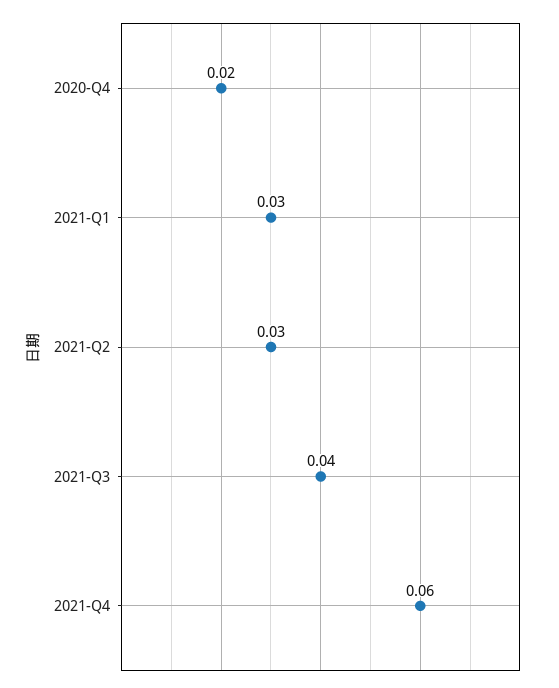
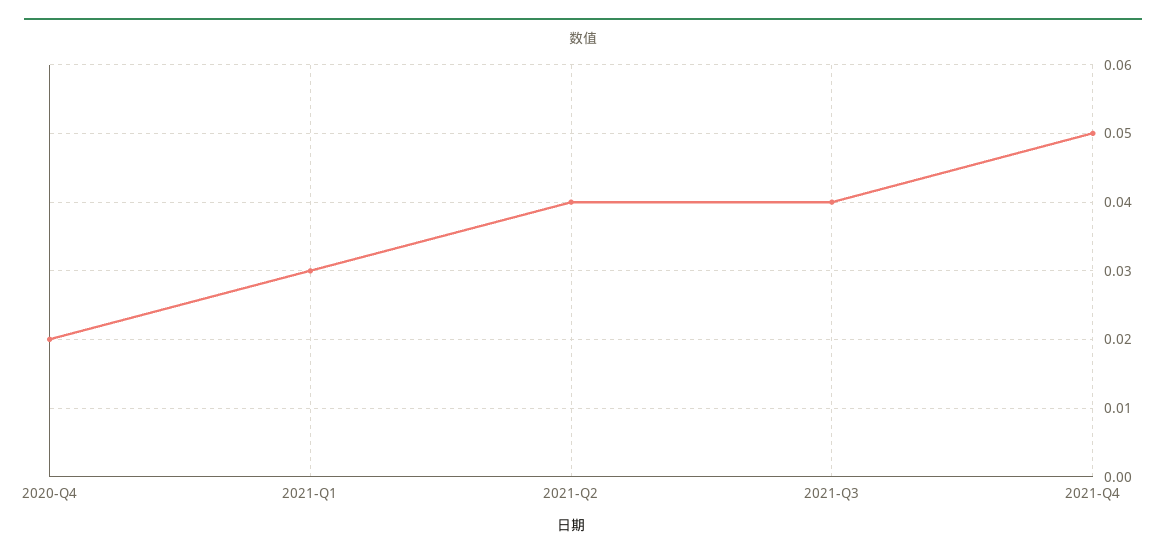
2021-Q2: 0.03 -> 0.04
2021-Q4: 0.06 -> 0.05

